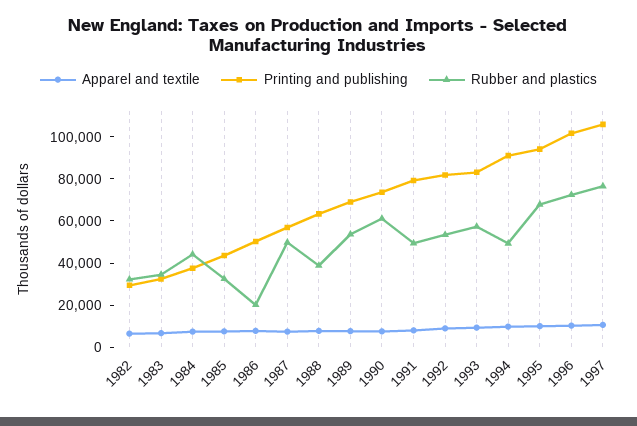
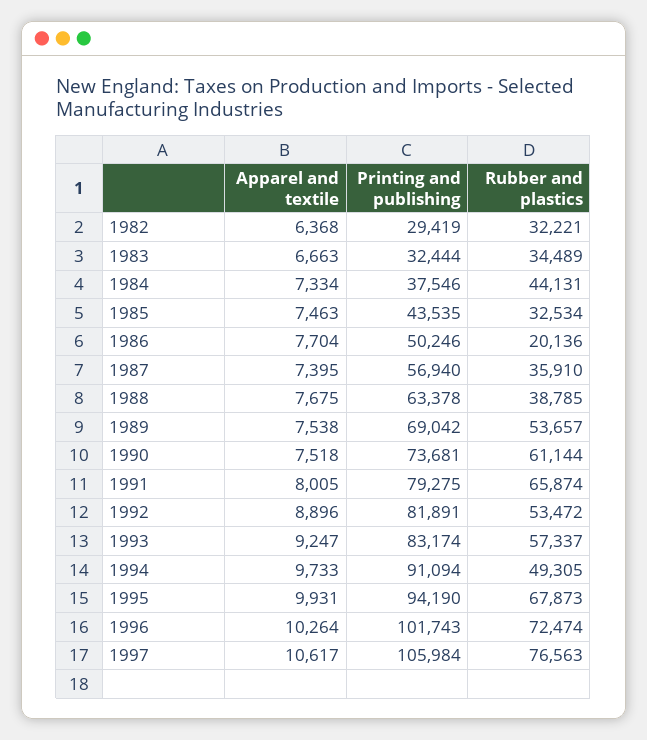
Rubber and plastics, 1987: 50000 -> 35910
Rubber and plastics, 1991: 50000 -> 65874

